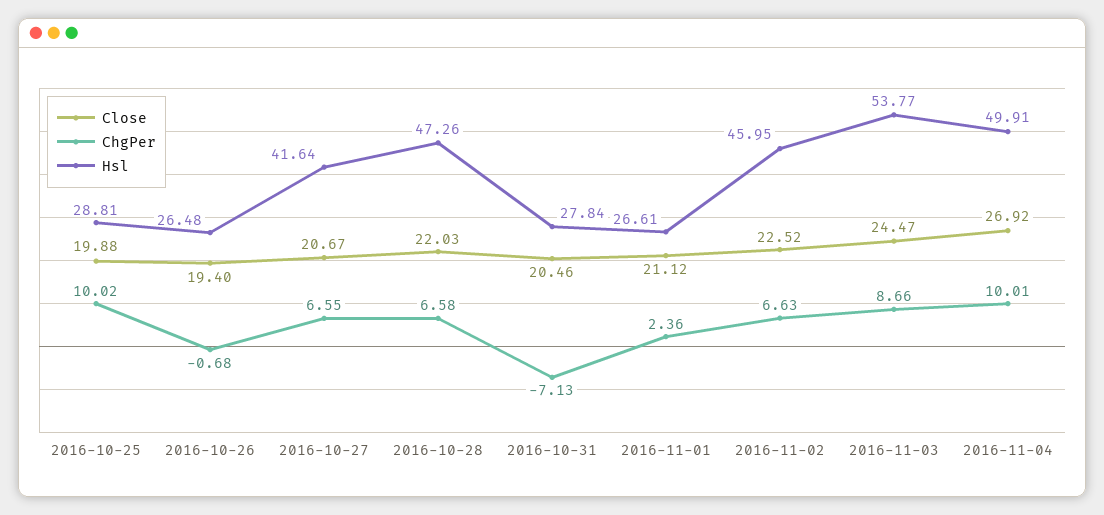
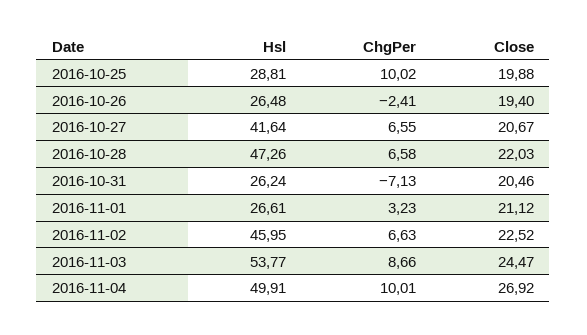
ChgPer, 2016-10-26: -0.68 -> -2.41
Hsl, 2016-10-31: 27.84 -> 26.24
ChgPer, 2016-11-01: 2.36 -> 3.23

